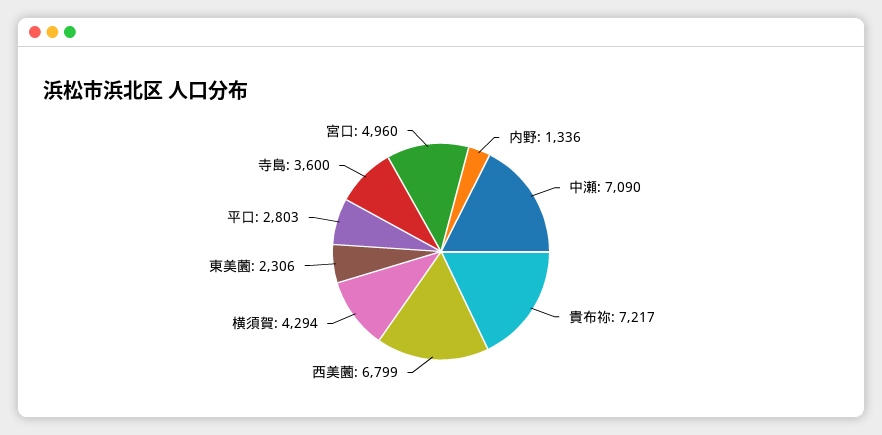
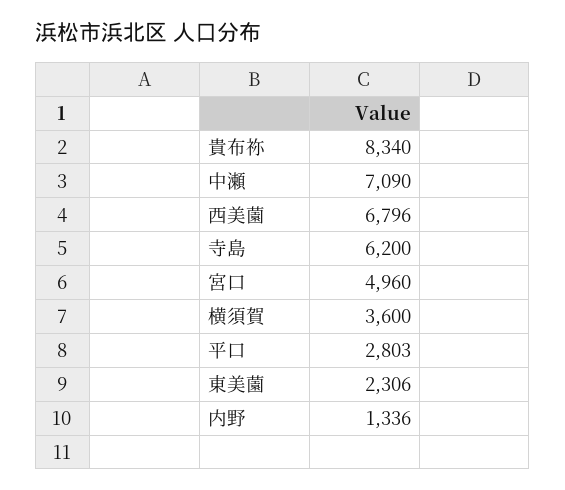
貴布祢: 7217 -> 8340
西美薗: 6799 -> 6796
横須賀: 4294 -> 3600
寺島: 3600 -> 6200

